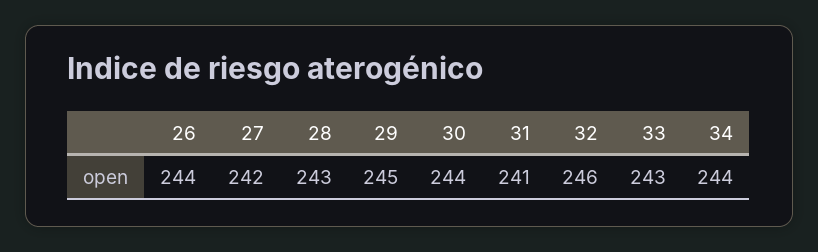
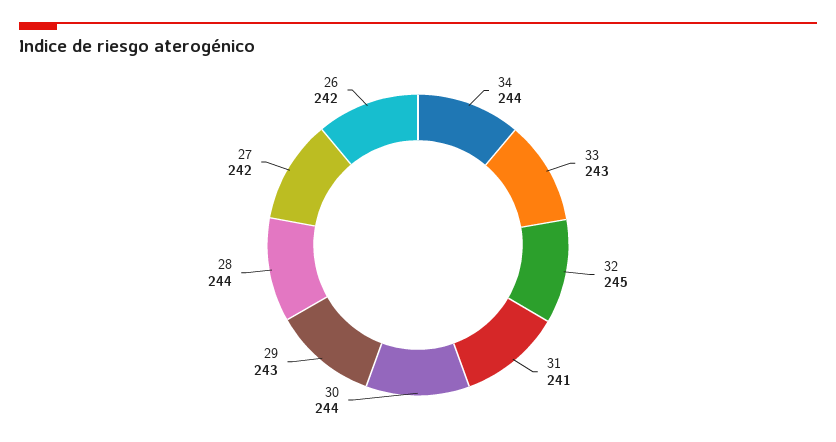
26: 244 -> 242
28: 243 -> 244
29: 245 -> 243
32: 246 -> 245

